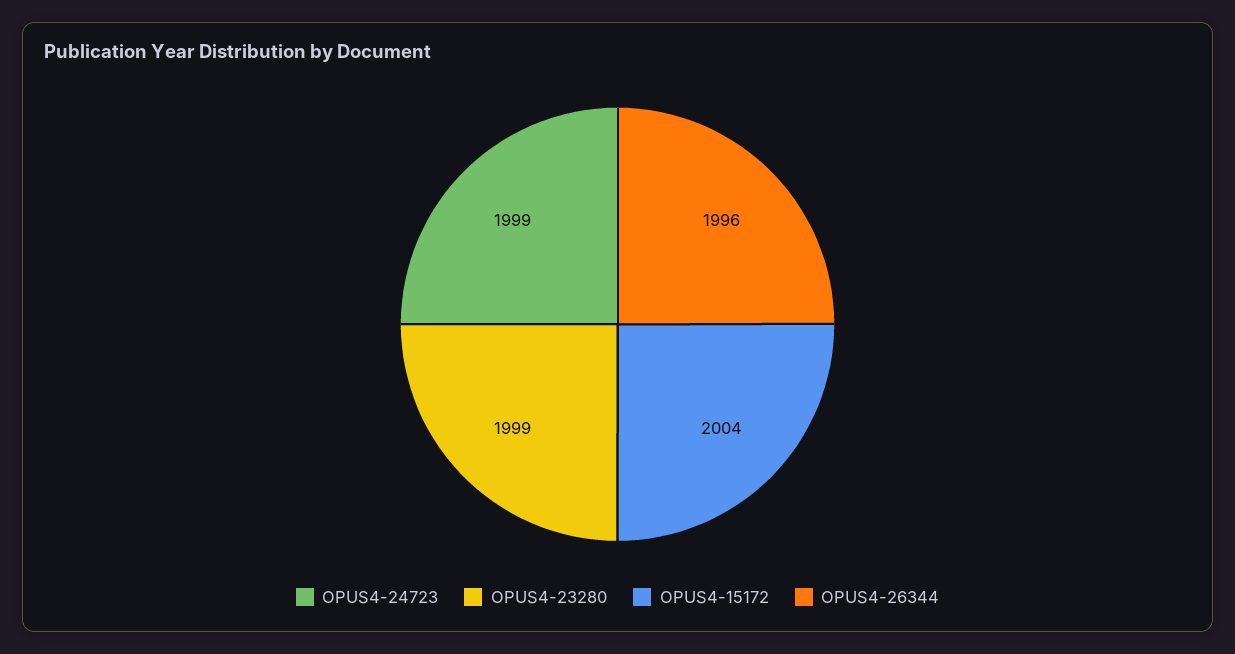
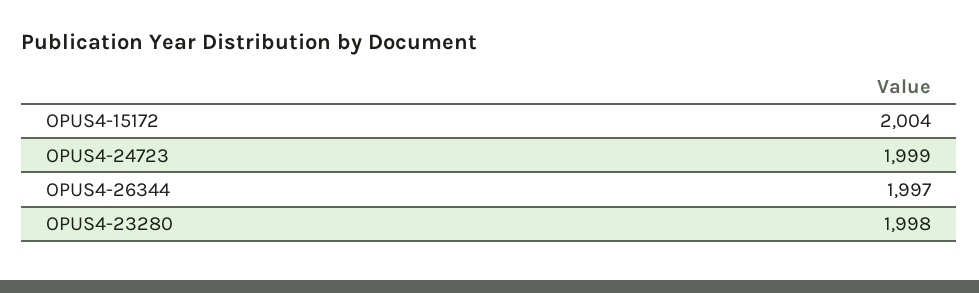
OPUS4-23280: 1999 -> 1998
OPUS4-26344: 1996 -> 1997

